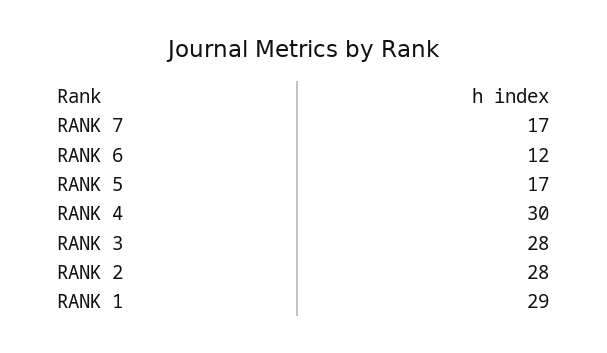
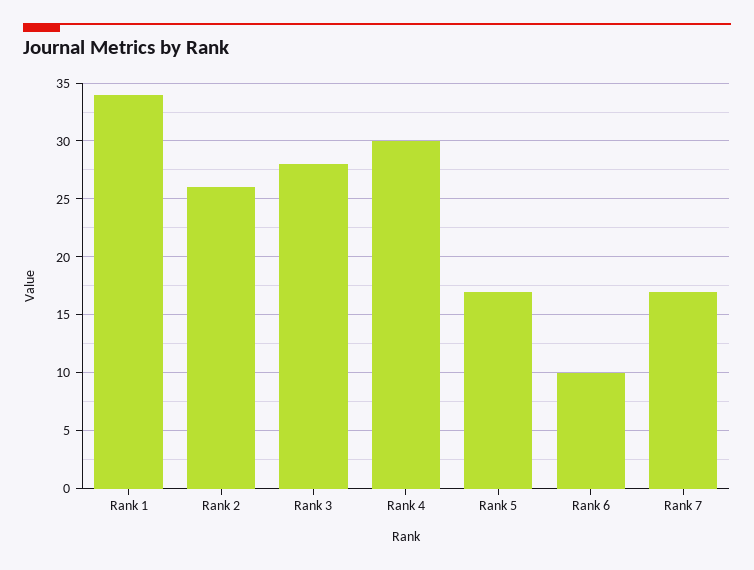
RANK 6: 12 -> 10
RANK 2: 28 -> 26
RANK 1: 29 -> 34

